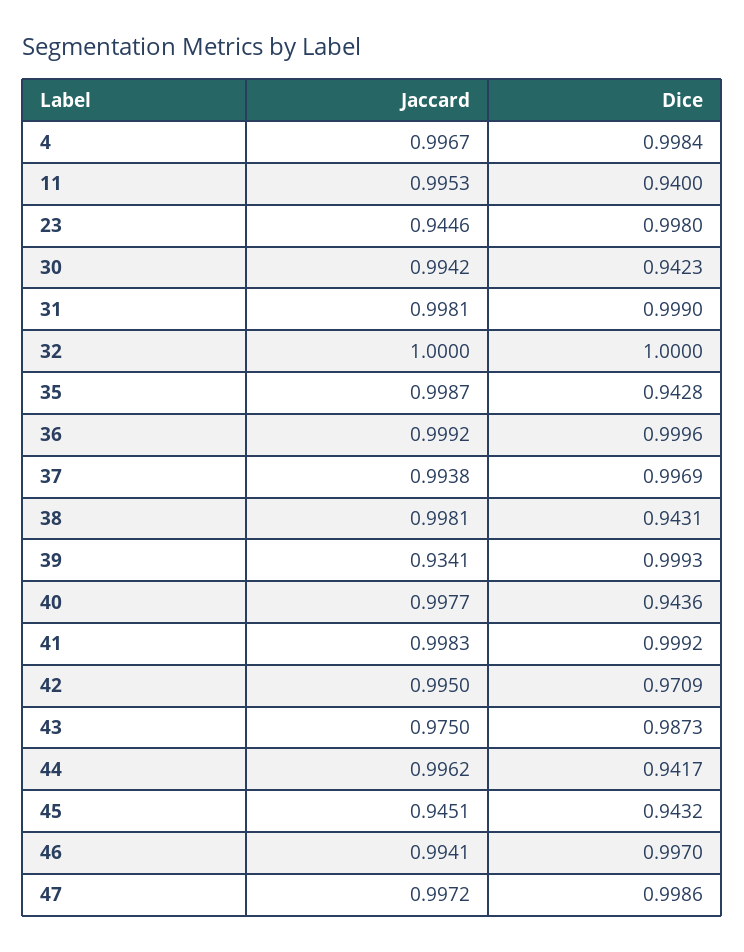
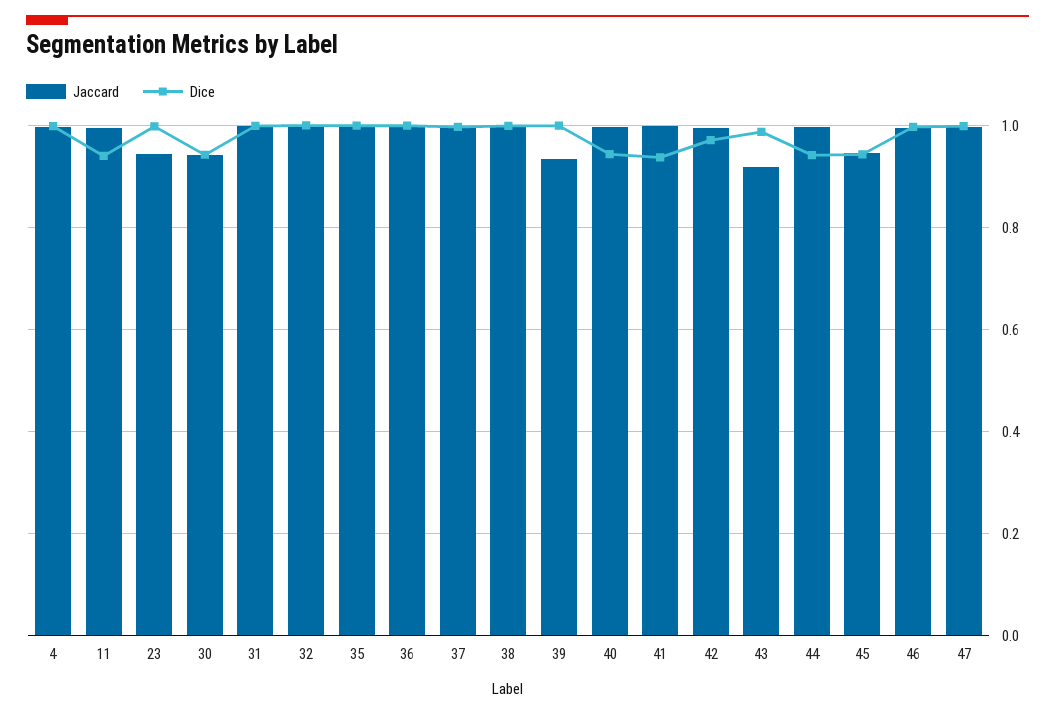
Jaccard, 30: 0.9942 -> 0.94
Dice, 35: 0.9428 -> 1
Dice, 38: 0.9431 -> 1
Dice, 41: 0.9992 -> 0.94
Jaccard, 43: 0.975 -> 0.92

